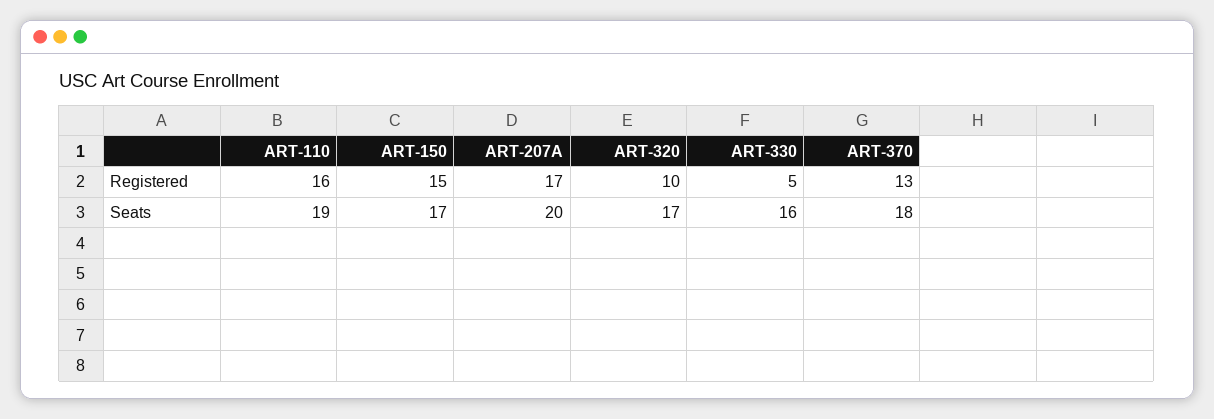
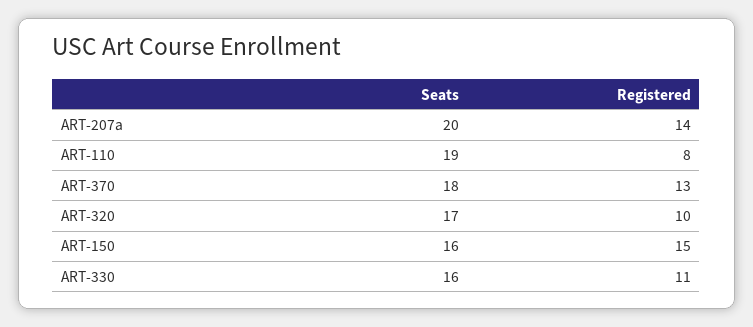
ART-110, Registered: 16 -> 8
ART-207A, Registered: 17 -> 14
ART-330, Registered: 5 -> 11
ART-150, Seats: 17 -> 16

